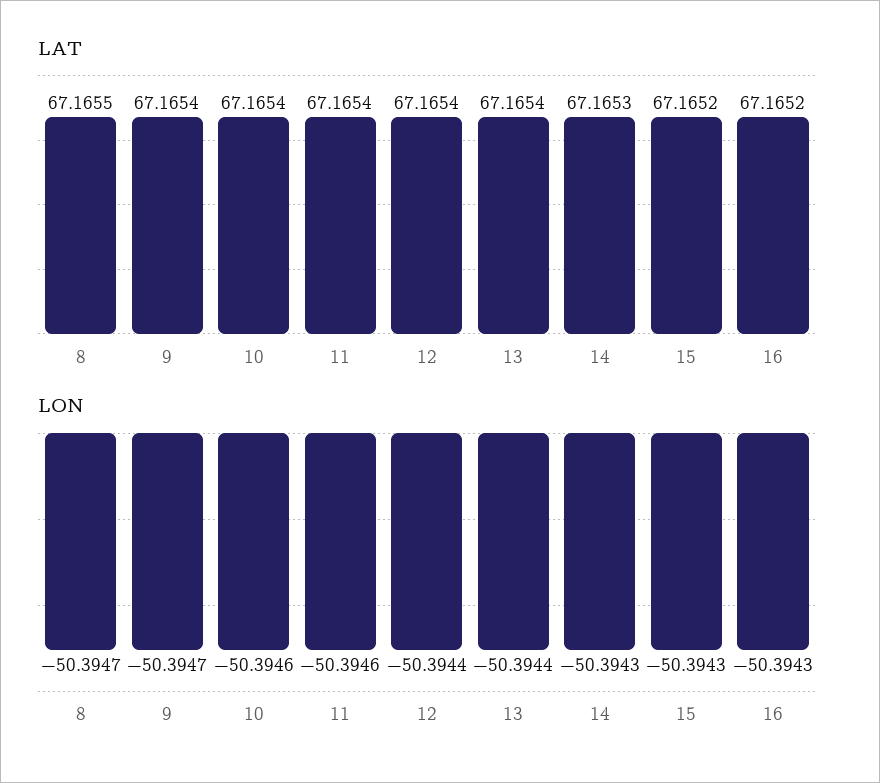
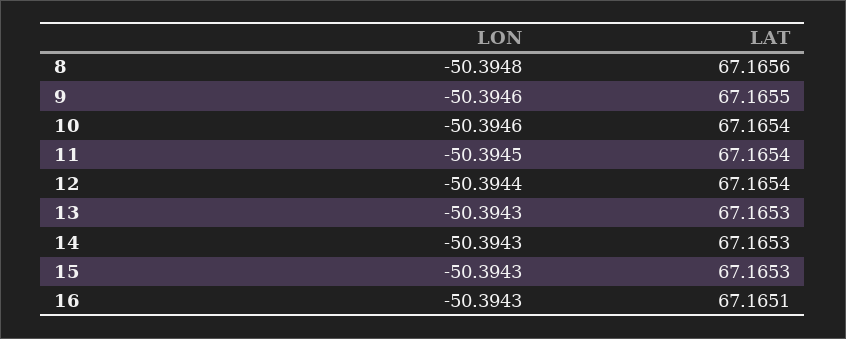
LAT, 8: 67.1655 -> 67.1656
LAT, 9: 67.1654 -> 67.1655
LAT, 13: 67.1654 -> 67.1653
LAT, 15: 67.1652 -> 67.1653
LAT, 16: 67.1652 -> 67.1651
LON, 8: -50.3947 -> -50.3948
LON, 9: -50.3947 -> -50.3946
LON, 11: -50.3946 -> -50.3945
LON, 13: -50.3944 -> -50.3943

